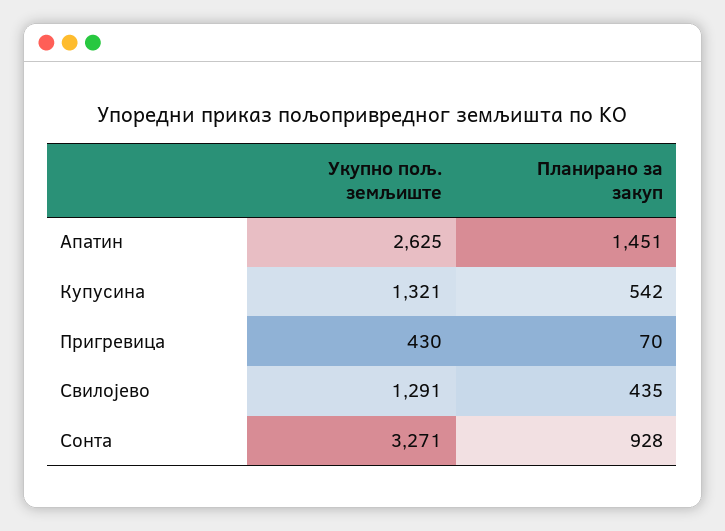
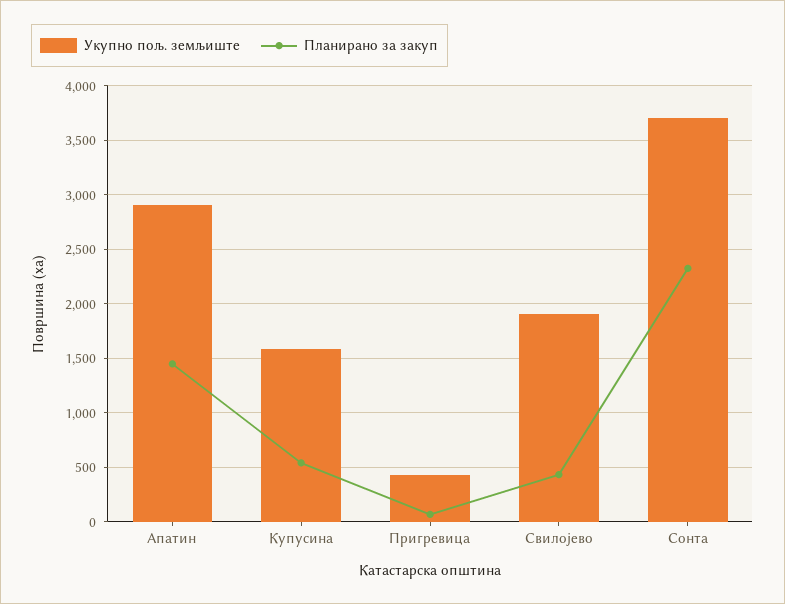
Укупно пољ. земљиште, Апатин: 2625 -> 2900
Укупно пољ. земљиште, Купусина: 1321 -> 1600
Укупно пољ. земљиште, Свилојево: 1291 -> 1900
Укупно пољ. земљиште, Сонта: 3271 -> 3700
Планирано за закуп, Сонта: 928 -> 2300

